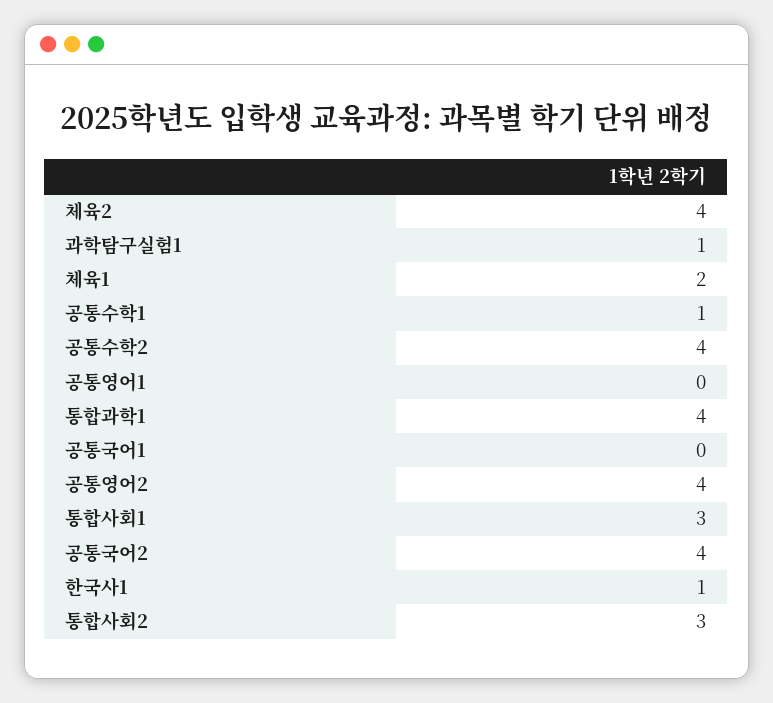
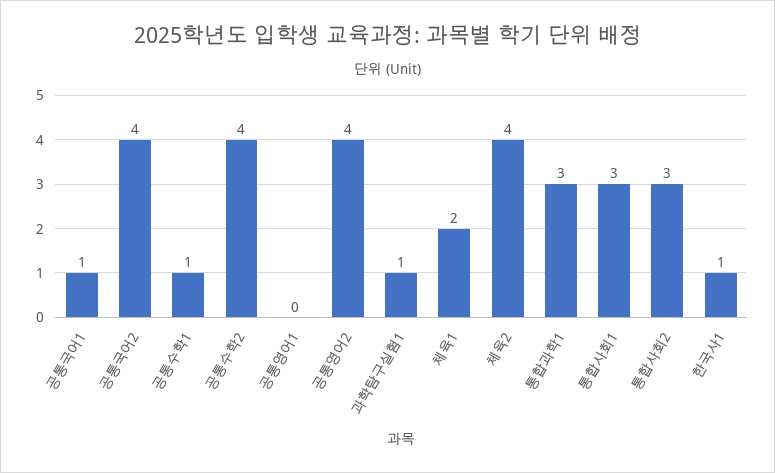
통합과학1: 4 -> 3
공통국어1: 0 -> 1

